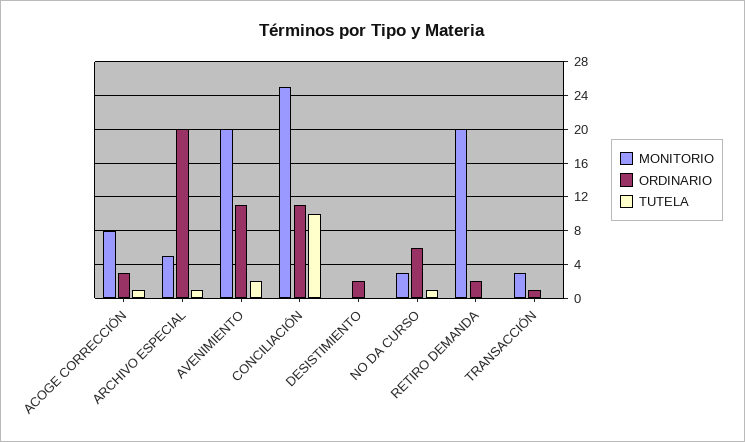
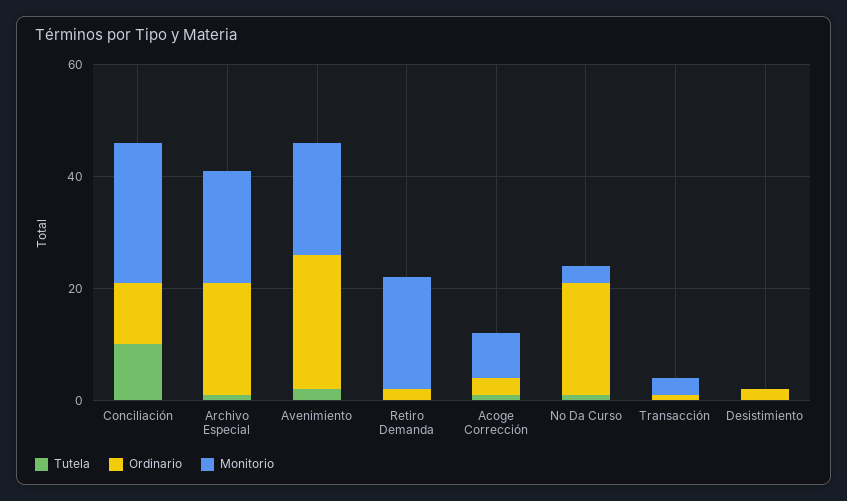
MONITORIO, ARCHIVO ESPECIAL: 5 -> 20
ORDINARIO, AVENIMIENTO: 11 -> 25
ORDINARIO, NO DA CURSO: 6 -> 20

